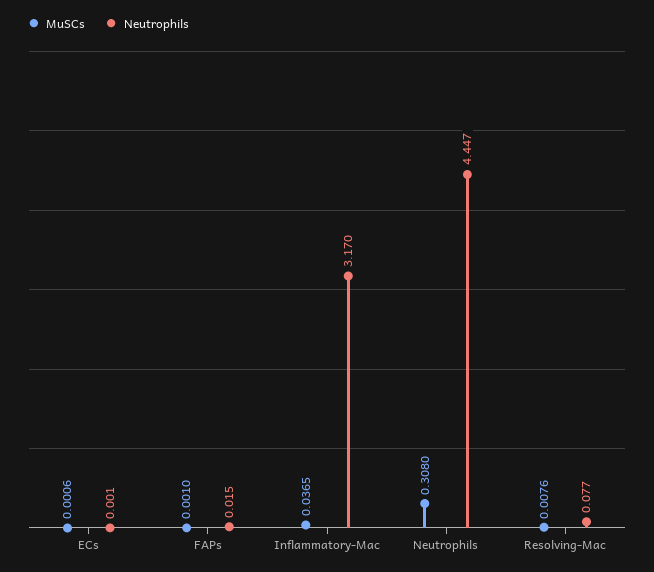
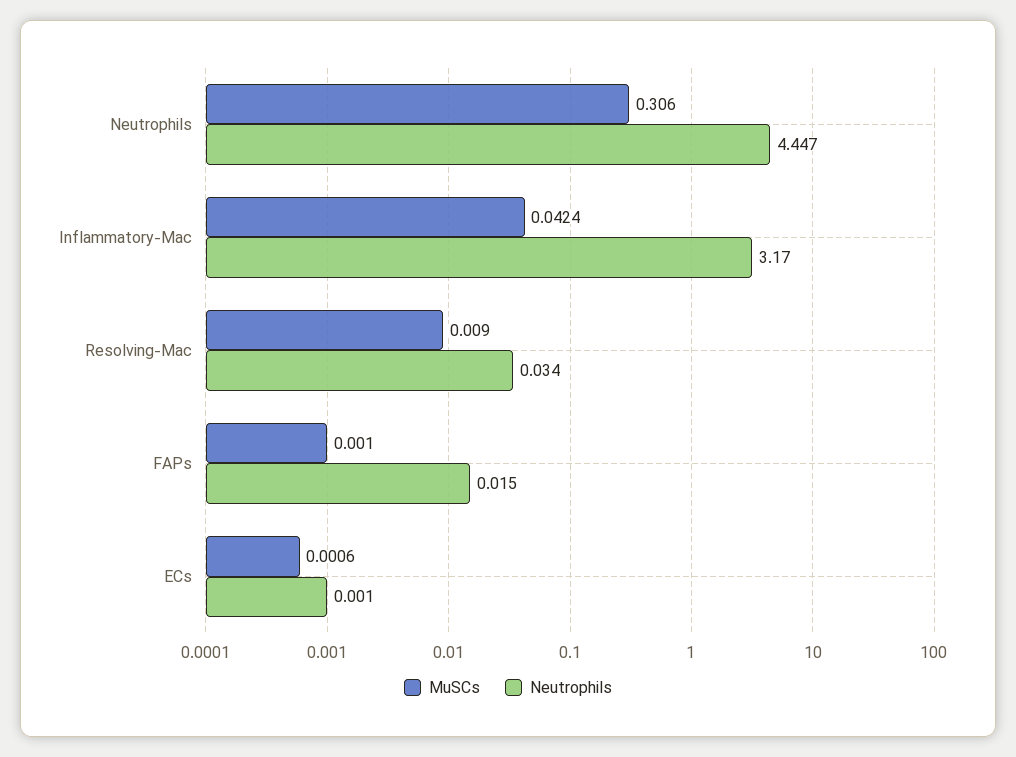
MuSCs, Inflammatory-Mac: 0.0365 -> 0.0424
MuSCs, Neutrophils: 0.308 -> 0.306
MuSCs, Resolving-Mac: 0.0076 -> 0.009
Neutrophils, Resolving-Mac: 0.077 -> 0.034

